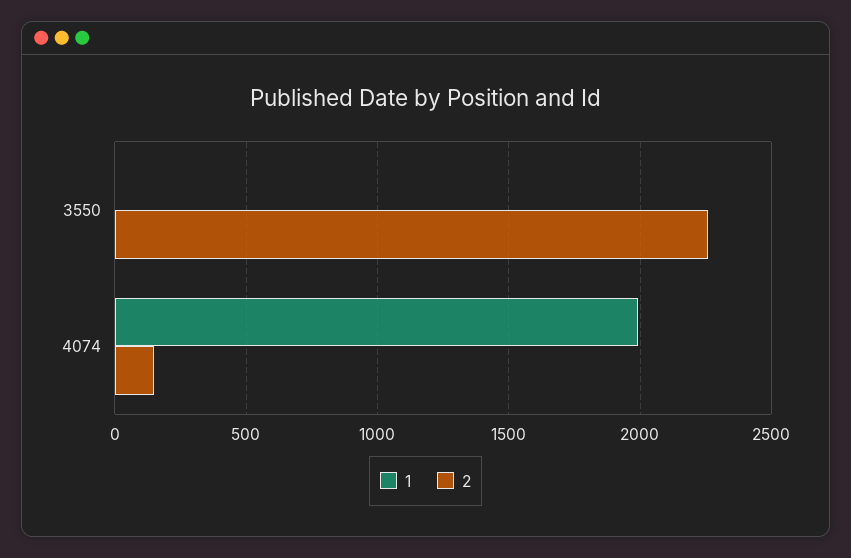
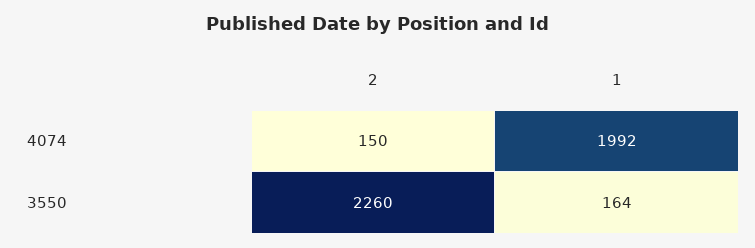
1, 3550: 0 -> 164

